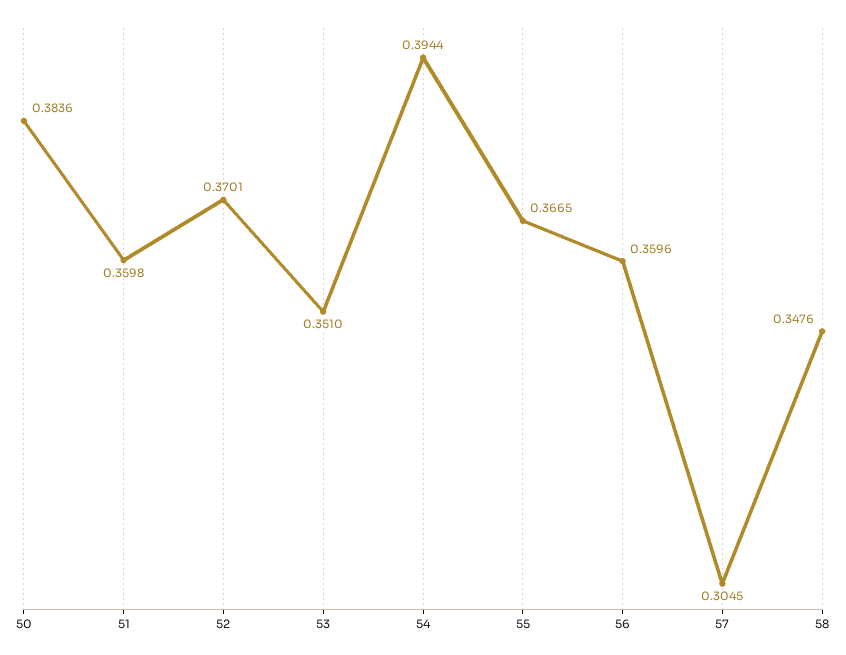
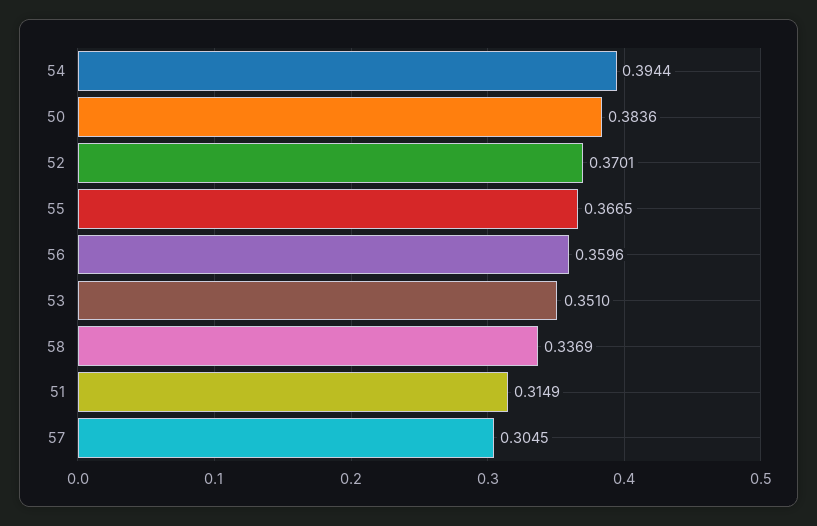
51: 0.3598 -> 0.3149
58: 0.3476 -> 0.3369

